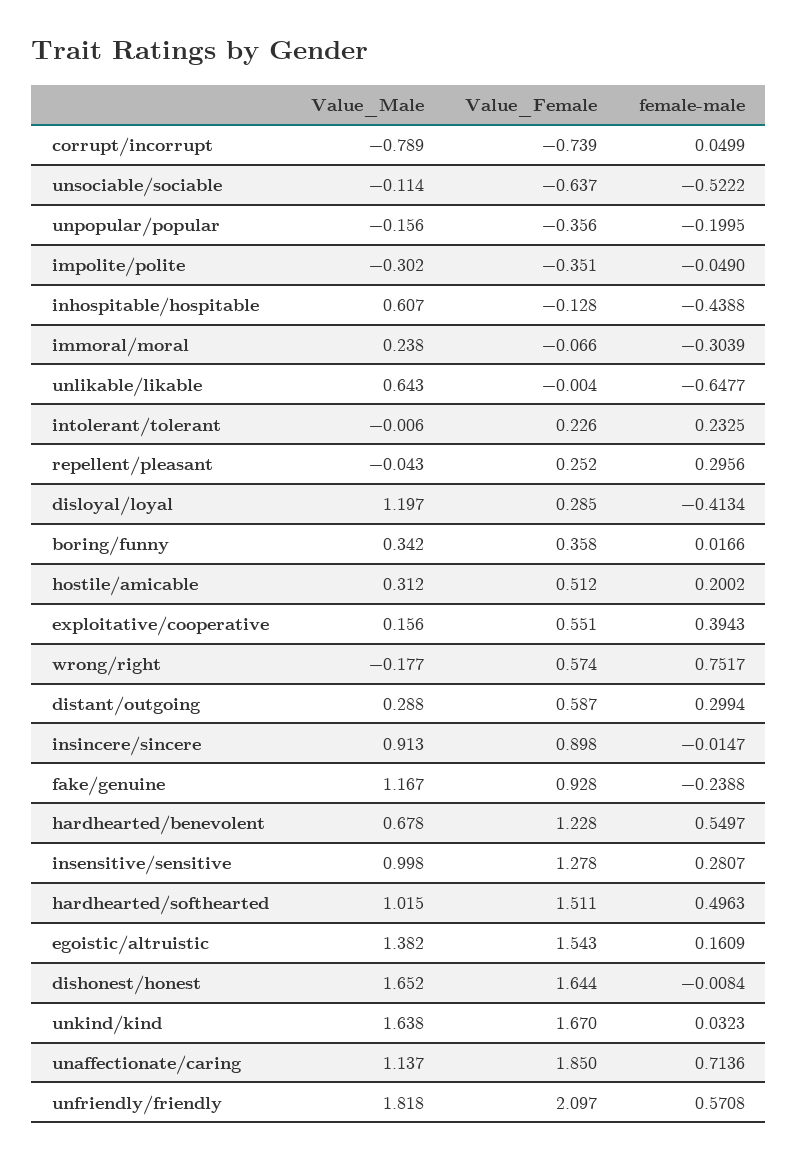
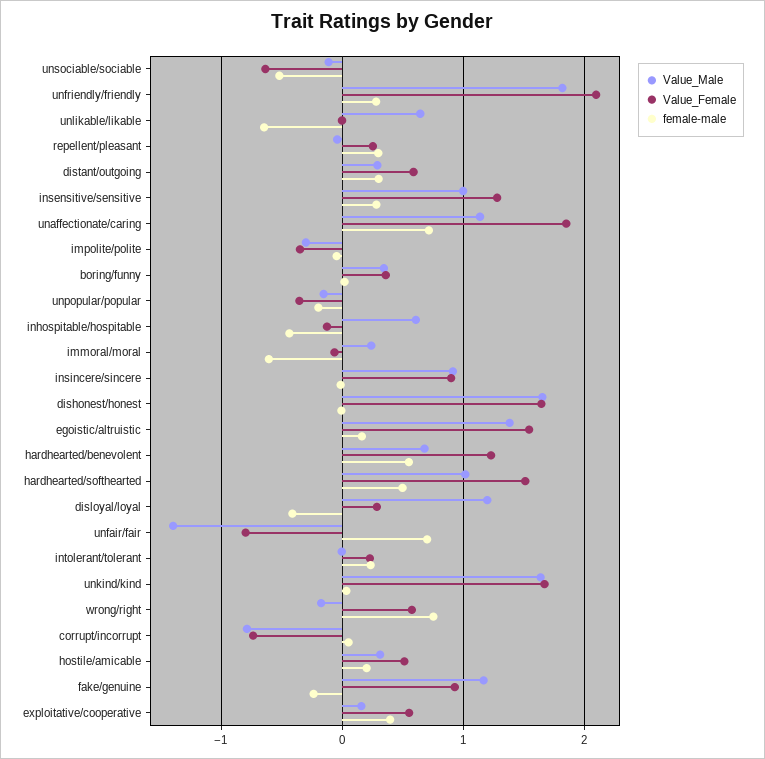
female-male, immoral/moral: -0.3039 -> -0.6
female-male, unfriendly/friendly: 0.5708 -> 0.3
Value_Male, unfair/fair: none -> -1.4
Value_Female, unfair/fair: none -> -0.8
female-male, unfair/fair: none -> 0.7

